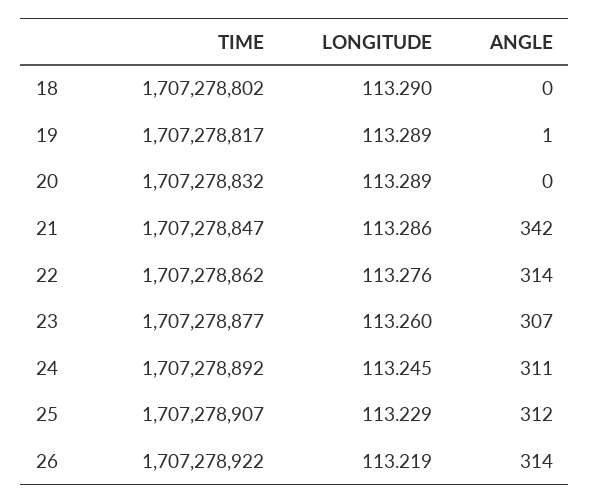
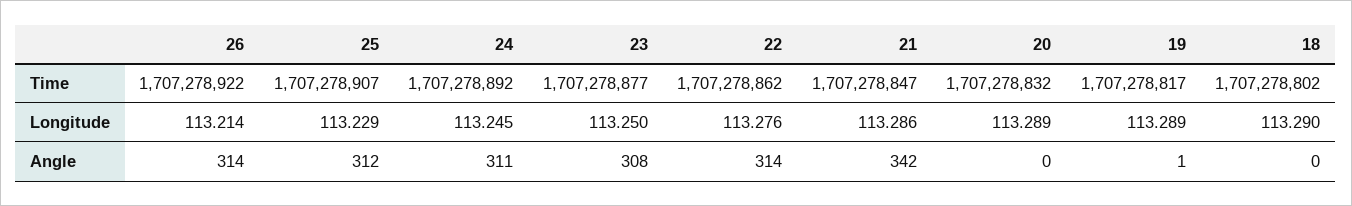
LONGITUDE, 23: 113.26 -> 113.25
ANGLE, 23: 307 -> 308
LONGITUDE, 26: 113.219 -> 113.214

